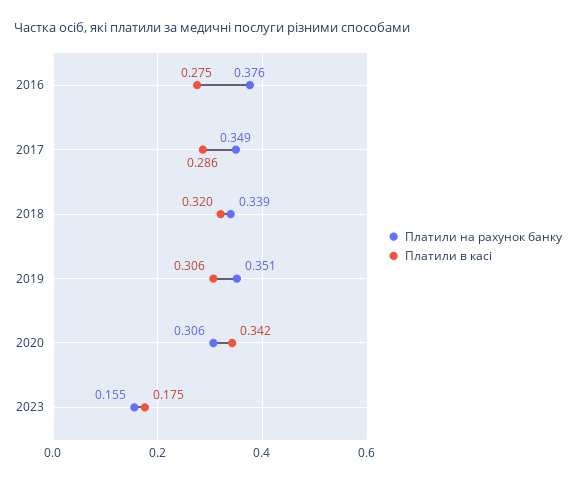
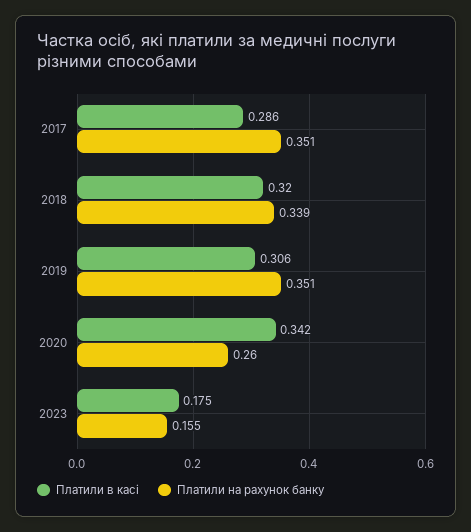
Платили на рахунок банку, 2016: 0.376 -> none
Платили в касі, 2016: 0.275 -> none
Платили на рахунок банку, 2017: 0.349 -> 0.351
Платили на рахунок банку, 2020: 0.306 -> 0.26

